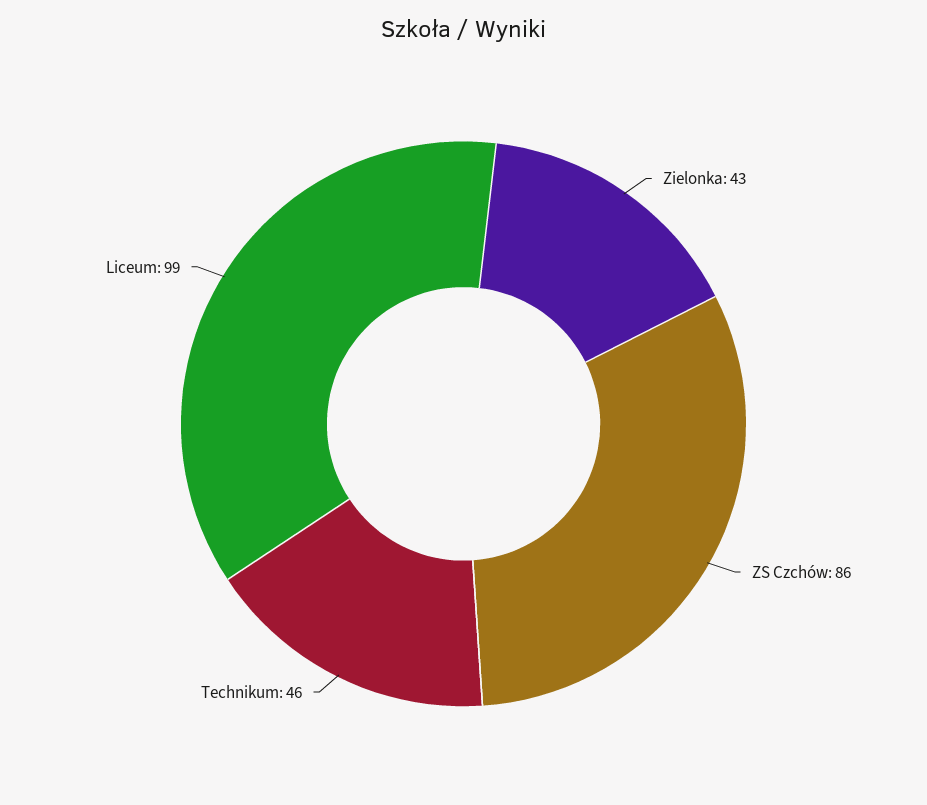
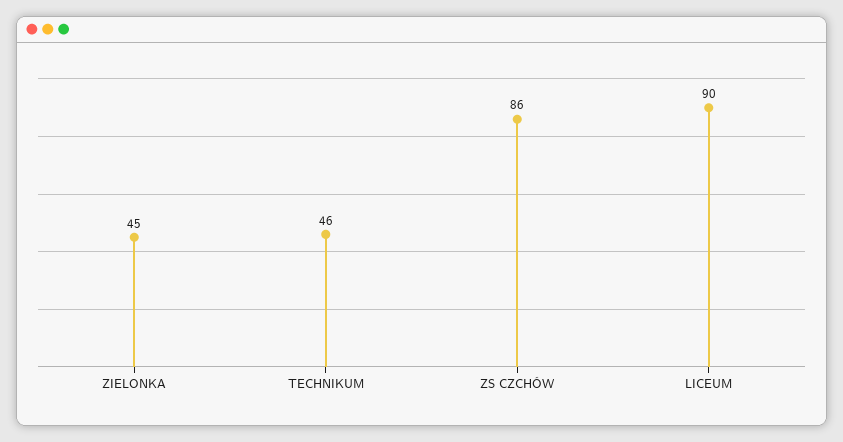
Zielonka: 43 -> 45
Liceum: 99 -> 90

